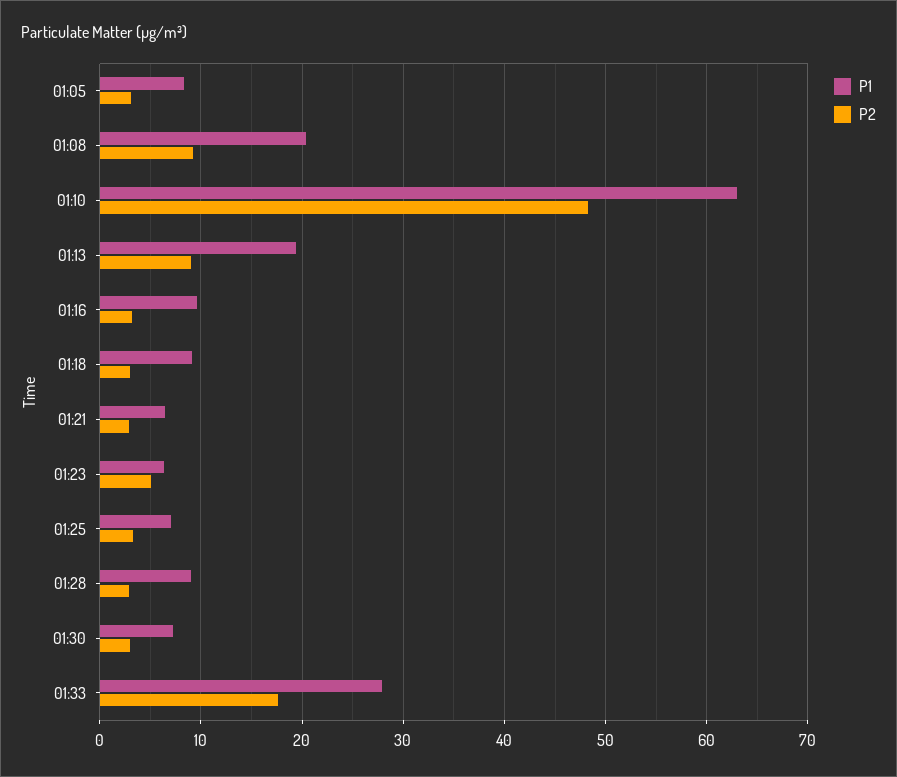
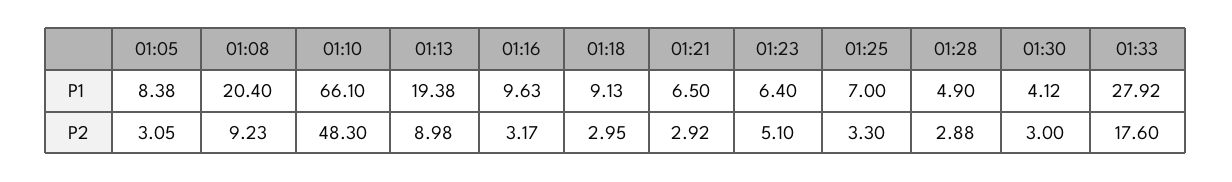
P1, 01:10: 63 -> 66.1
P1, 01:28: 9 -> 4.9
P1, 01:30: 7 -> 4.12

